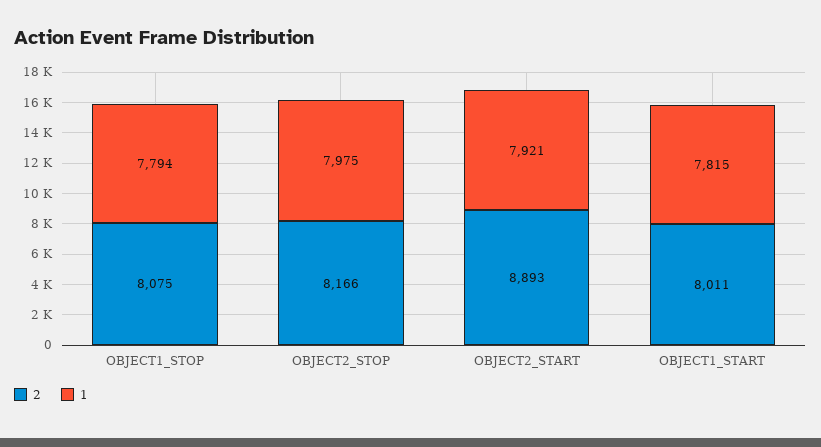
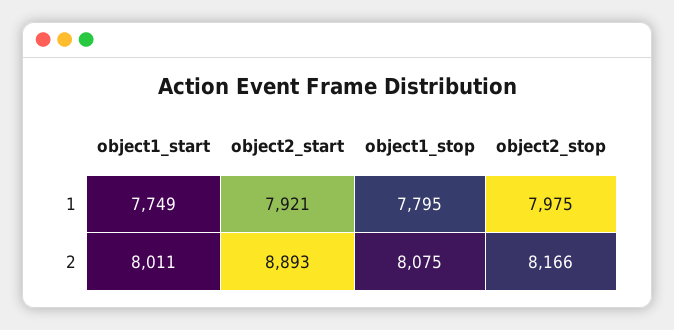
1, OBJECT1_STOP: 7794 -> 7795
1, OBJECT1_START: 7815 -> 7749

